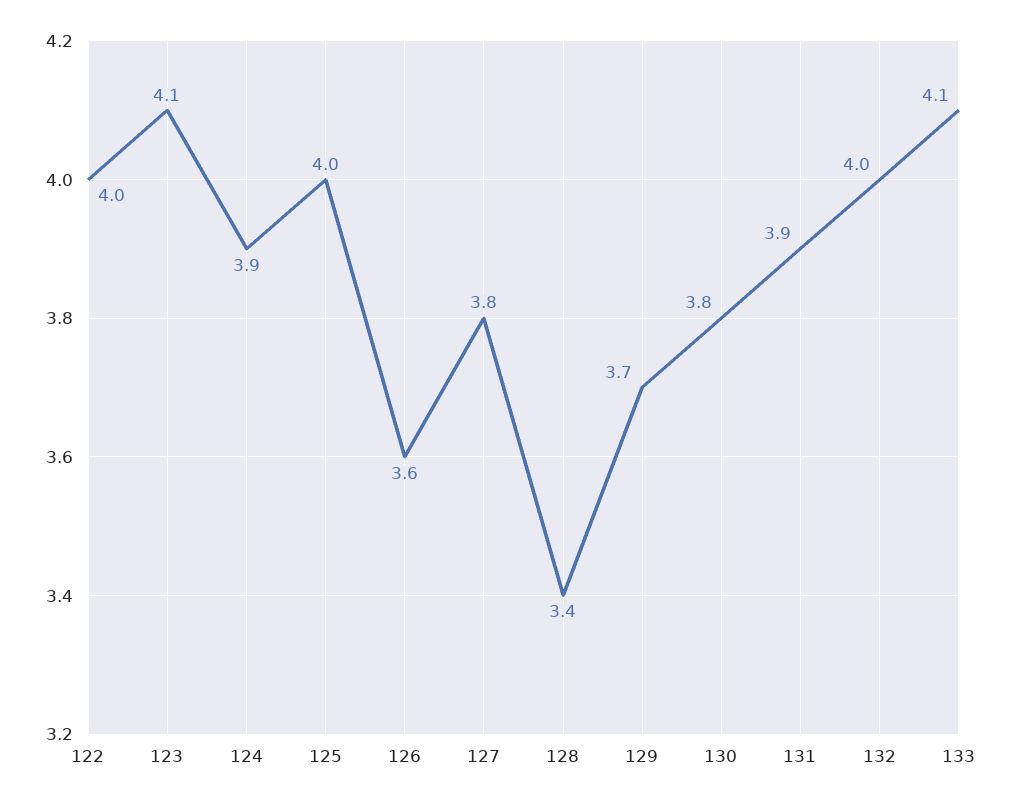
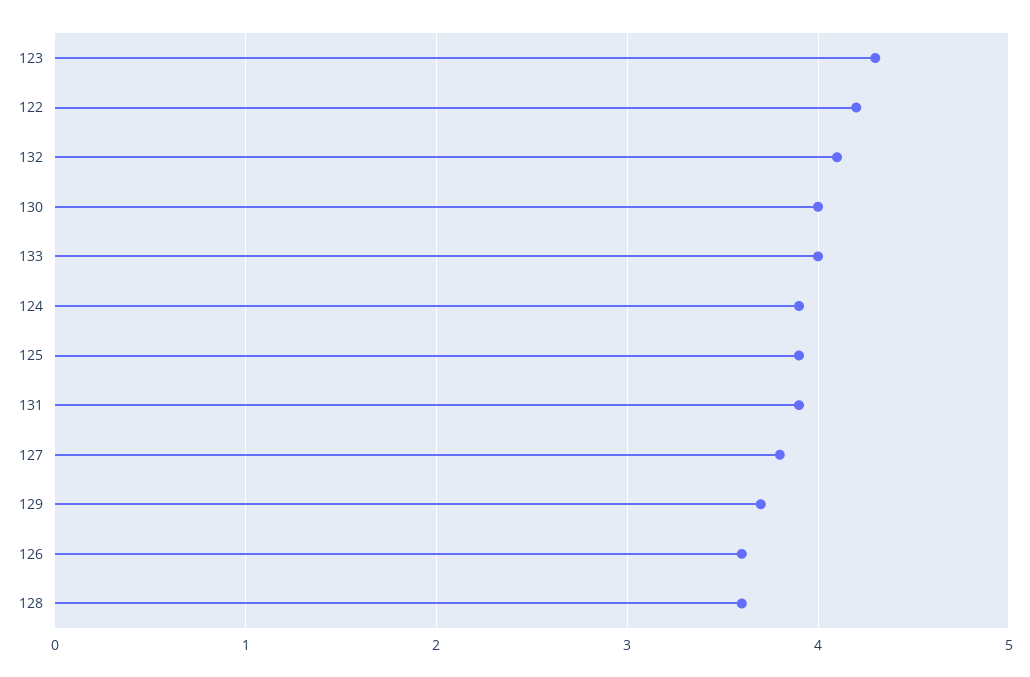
122: 4 -> 4.2
123: 4.1 -> 4.3
125: 4 -> 3.9
128: 3.4 -> 3.6
130: 3.8 -> 4
132: 4 -> 4.1
133: 4.1 -> 4

